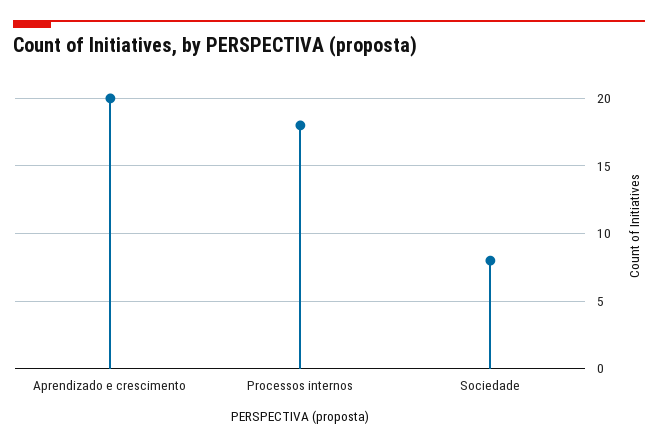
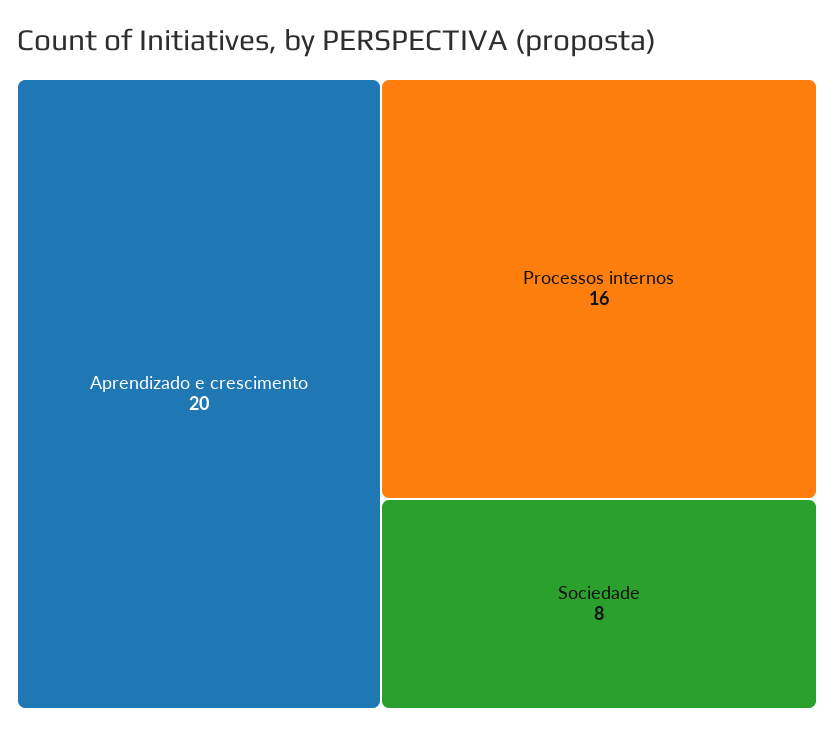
Processos internos: 18 -> 16

